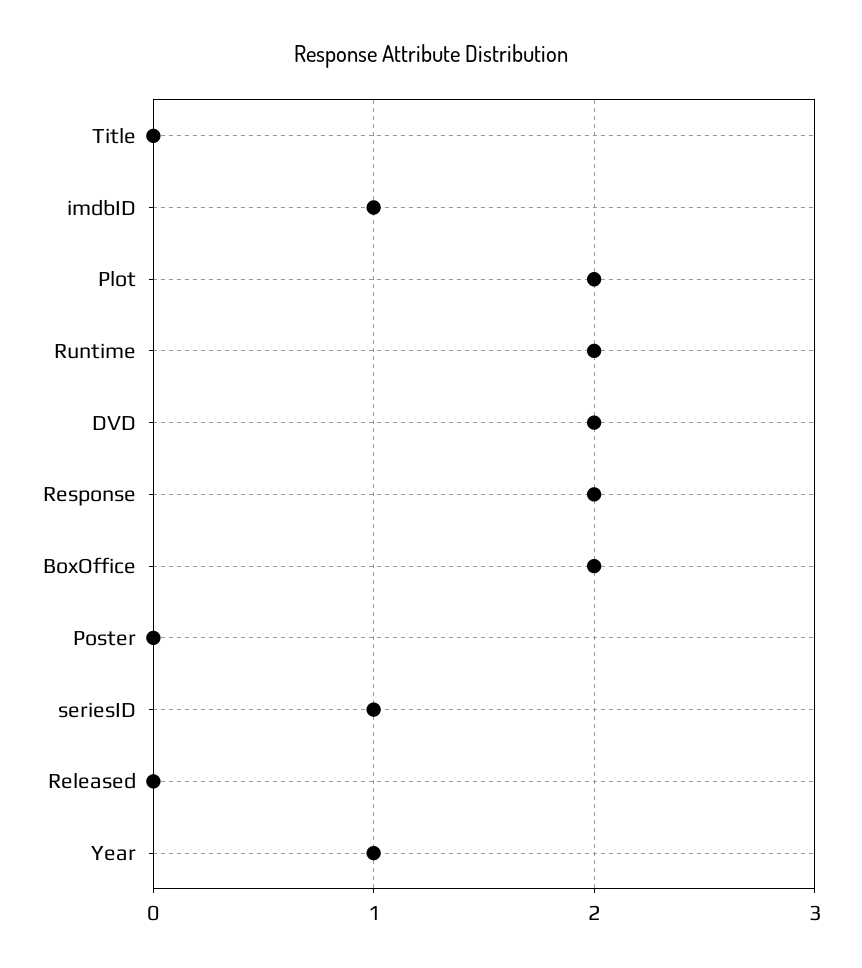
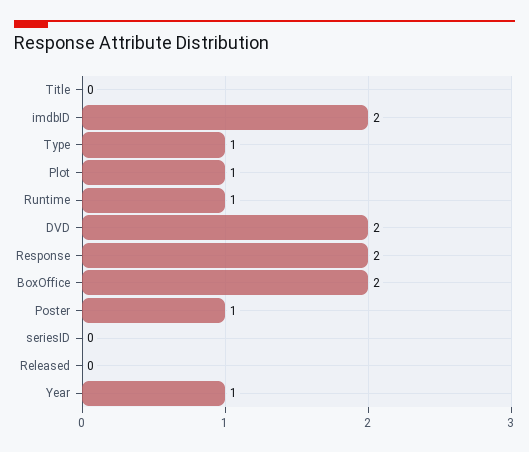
imdbID: 1 -> 2
Plot: 2 -> 1
Runtime: 2 -> 1
Poster: 0 -> 1
seriesID: 1 -> 0
Type: none -> 1

